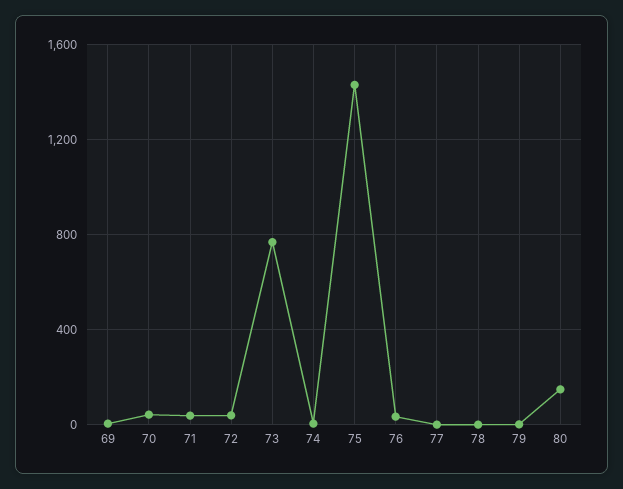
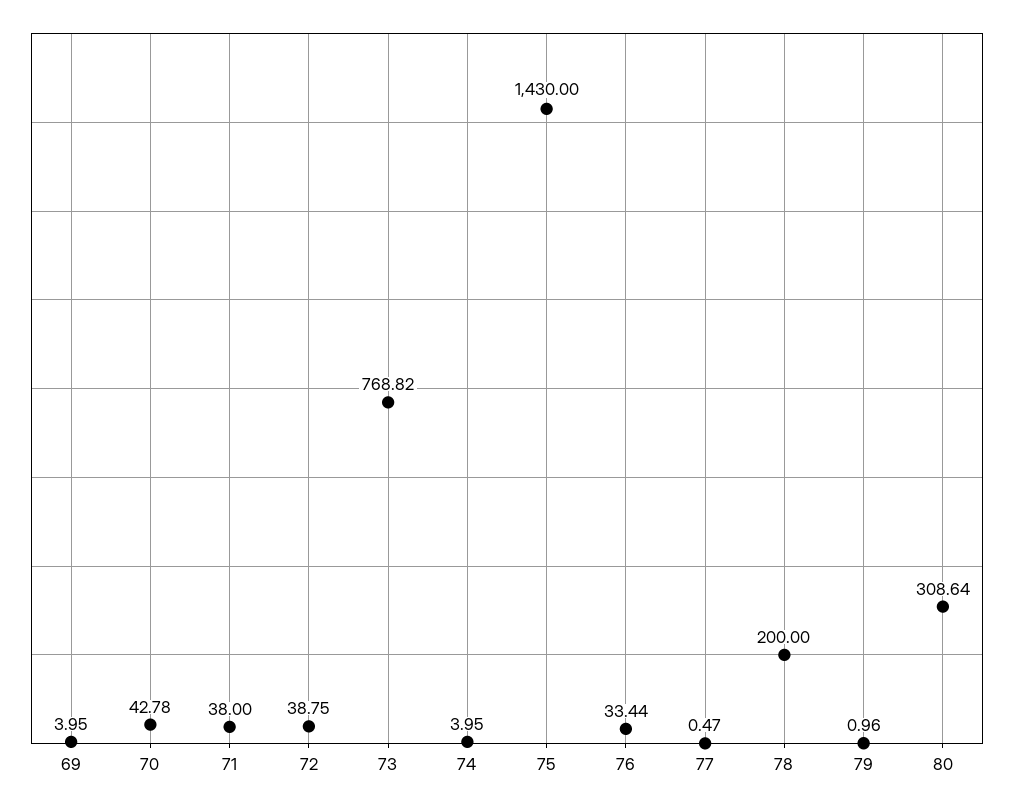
78: 0 -> 200
80: 150 -> 308.64

